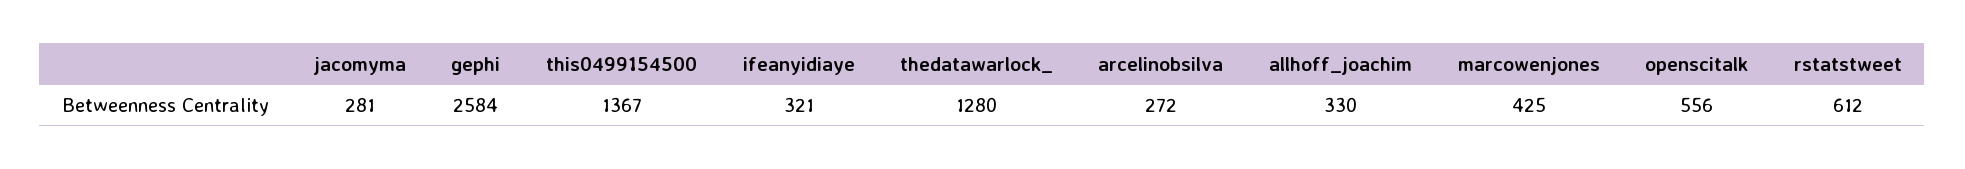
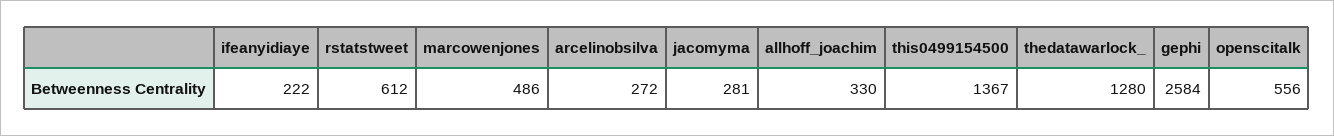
ifeanyidiaye: 321 -> 222
marcowenjones: 425 -> 486

